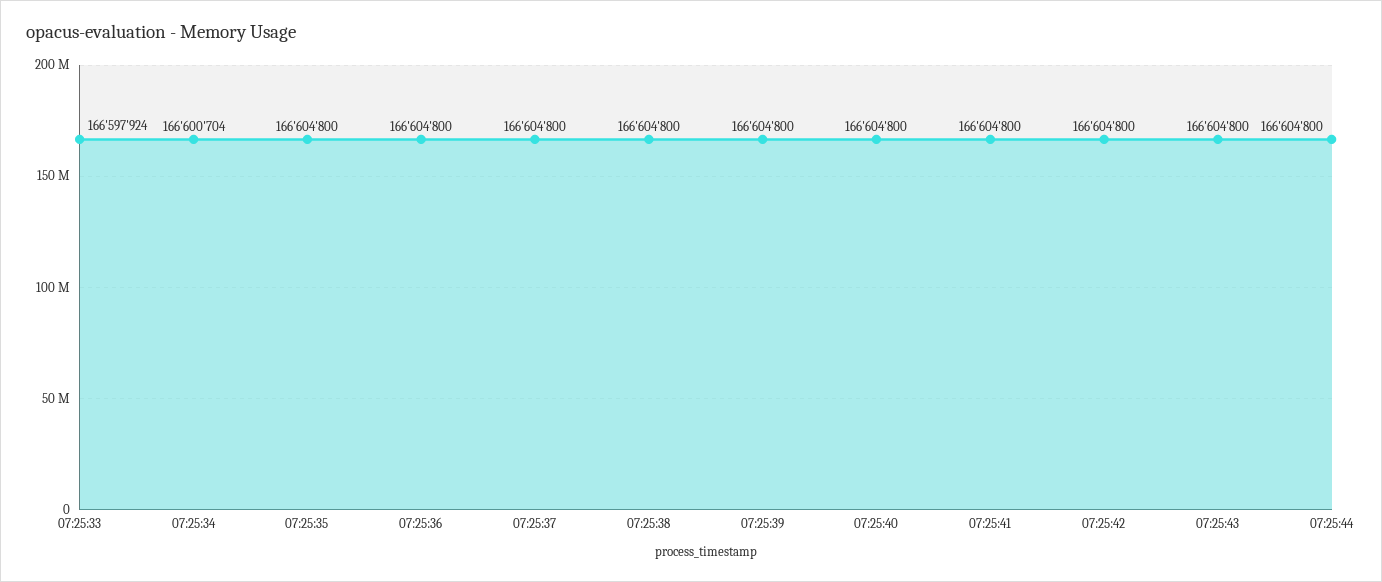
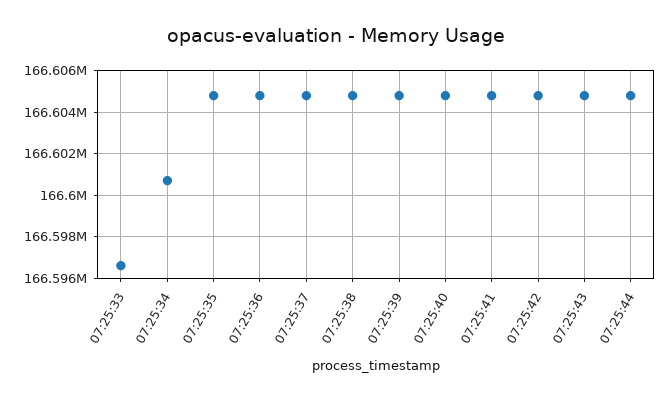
07:25:33: 166597924 -> 166596500

